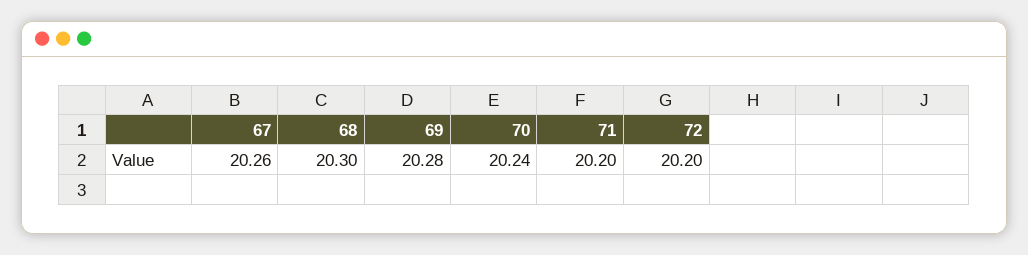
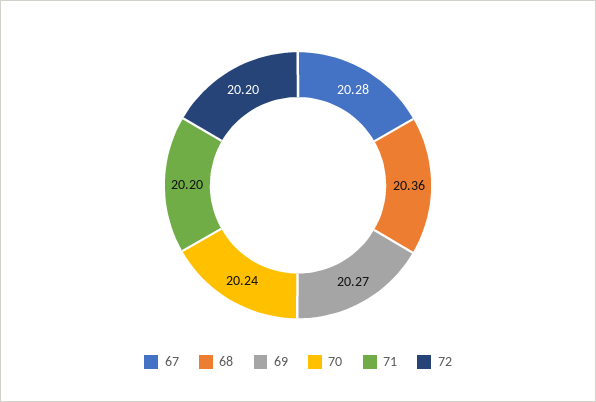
67: 20.26 -> 20.28
68: 20.3 -> 20.36
69: 20.28 -> 20.27

